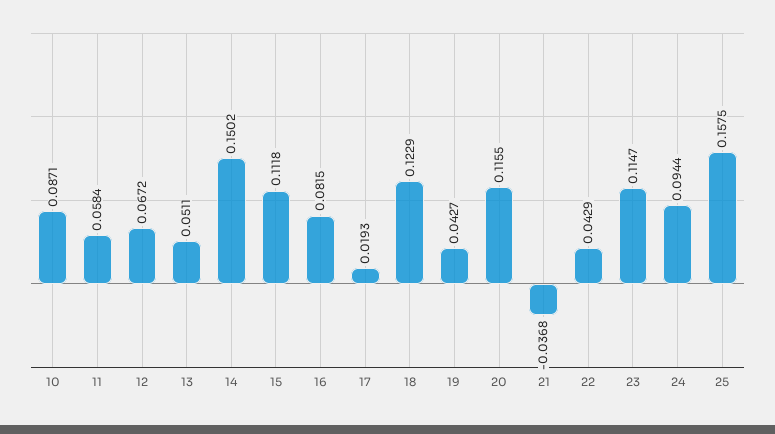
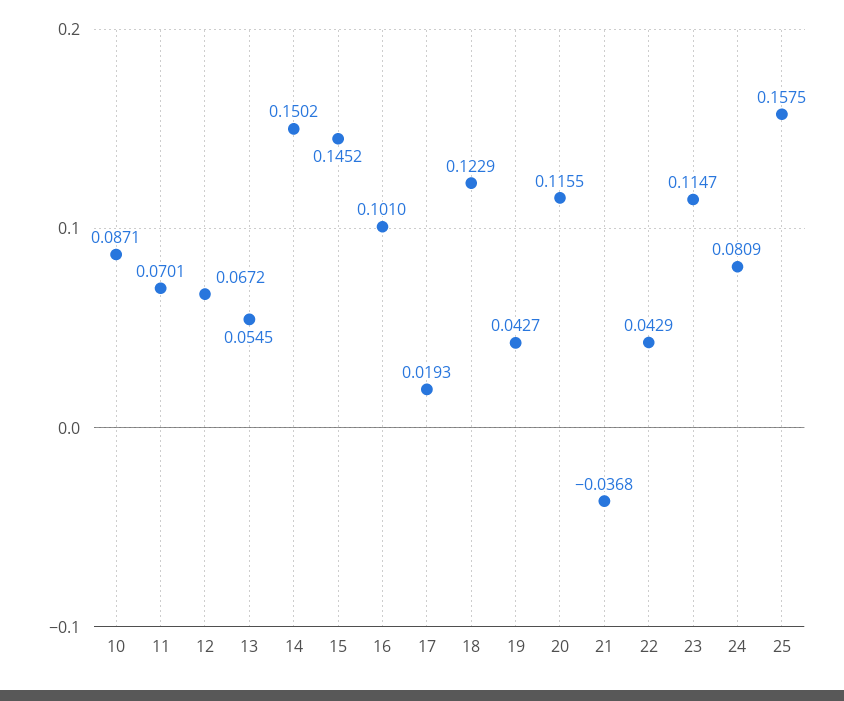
11: 0.0584 -> 0.0701
13: 0.0511 -> 0.0545
15: 0.1118 -> 0.1452
16: 0.0815 -> 0.101
24: 0.0944 -> 0.0809

